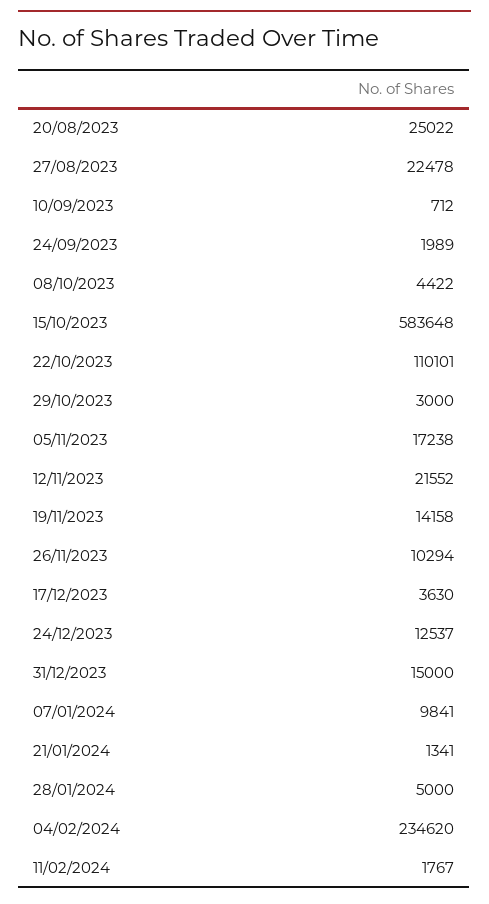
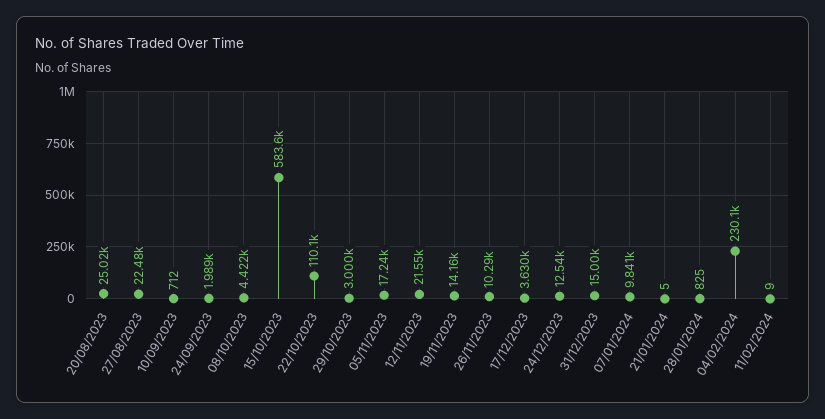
21/01/2024: 1341 -> 5
28/01/2024: 5000 -> 825
04/02/2024: 234620 -> 230100
11/02/2024: 1767 -> 9

